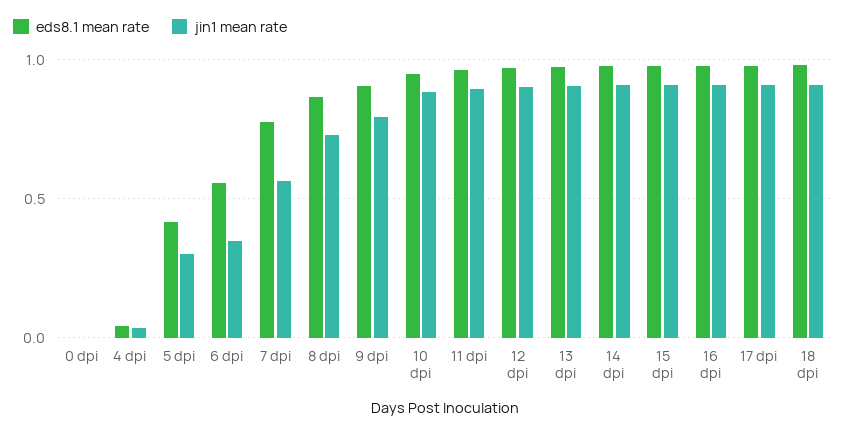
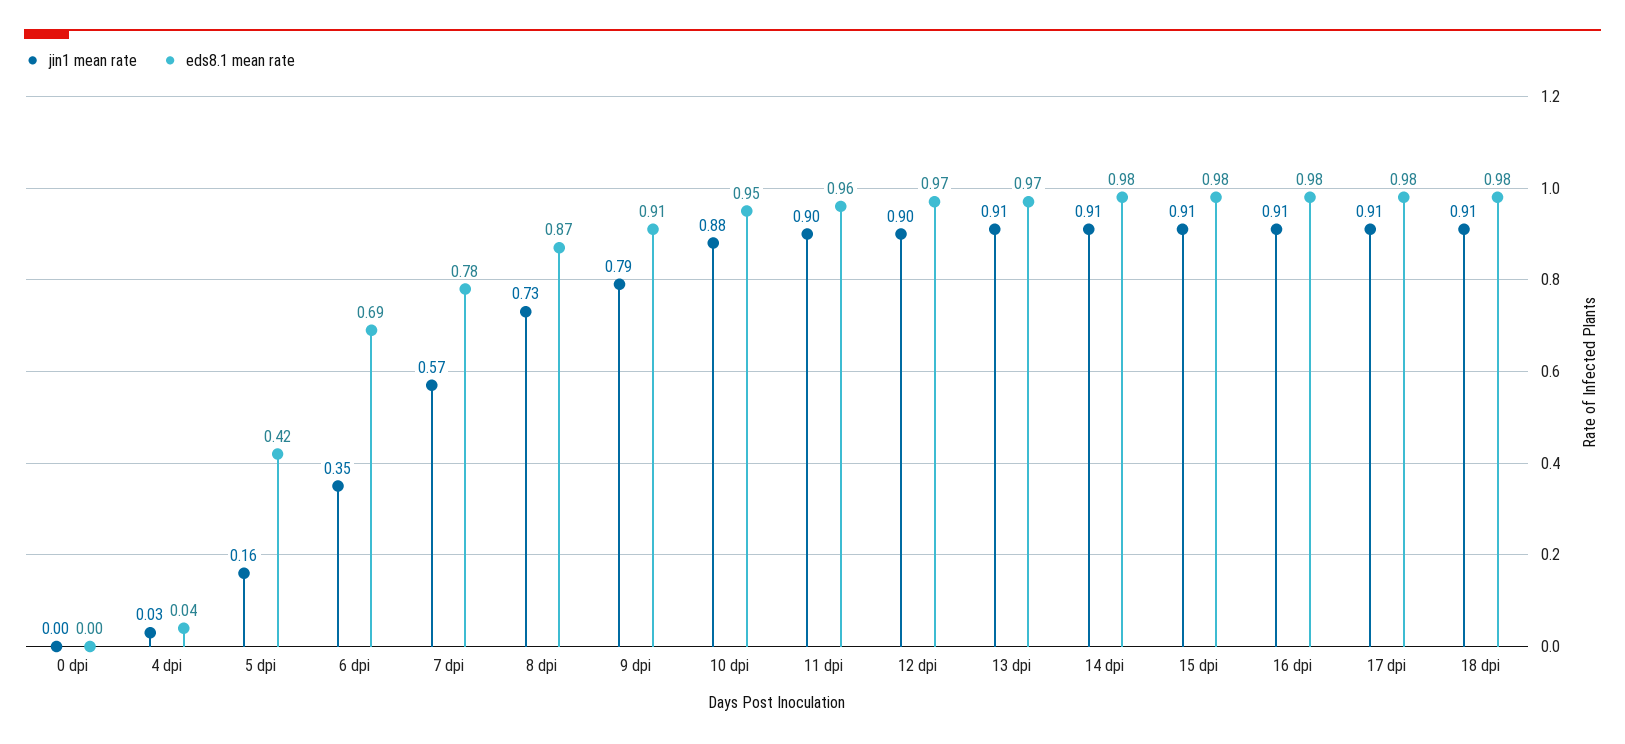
jin1 mean rate, 5 dpi: 0.3 -> 0.16
eds8.1 mean rate, 6 dpi: 0.55 -> 0.69

